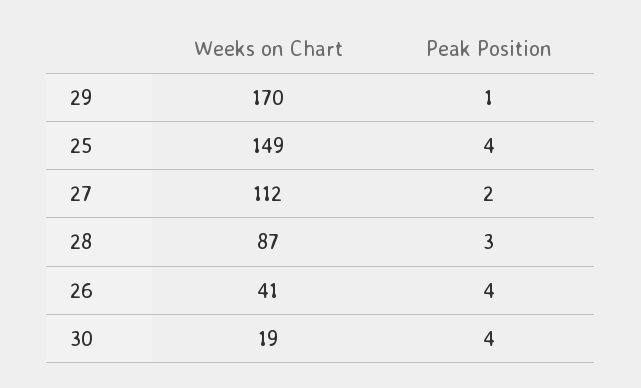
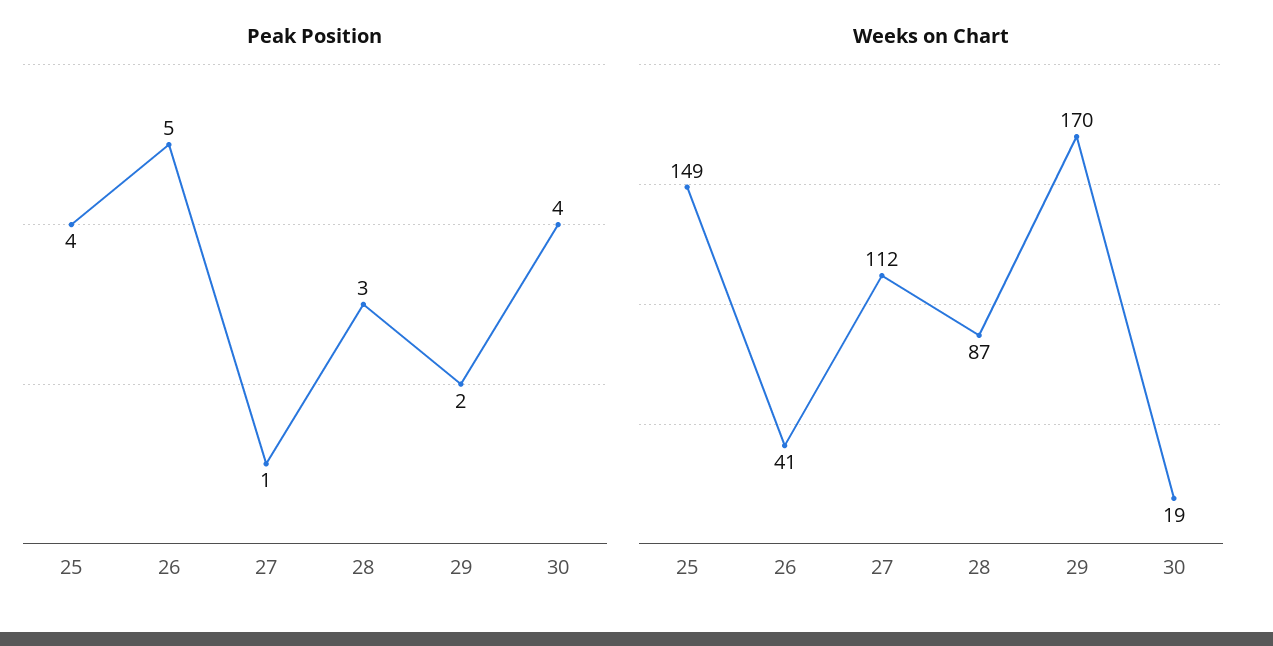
Peak Position, 29: 1 -> 2
Peak Position, 27: 2 -> 1
Peak Position, 26: 4 -> 5

